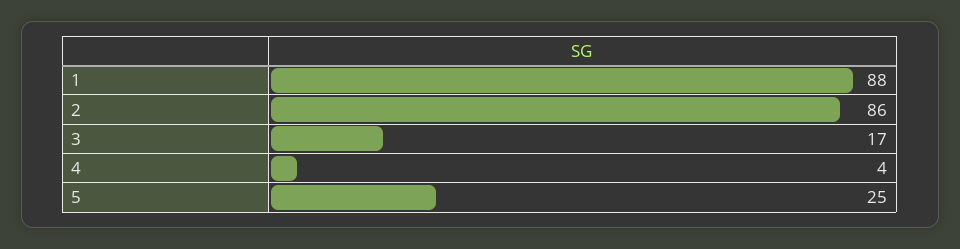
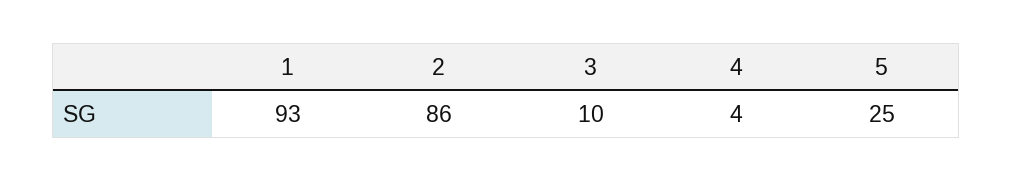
1: 88 -> 93
3: 17 -> 10

